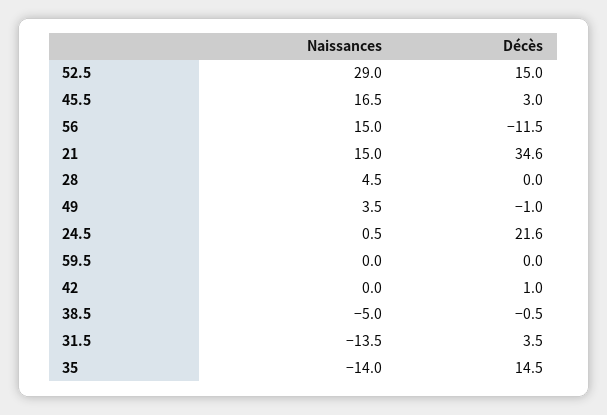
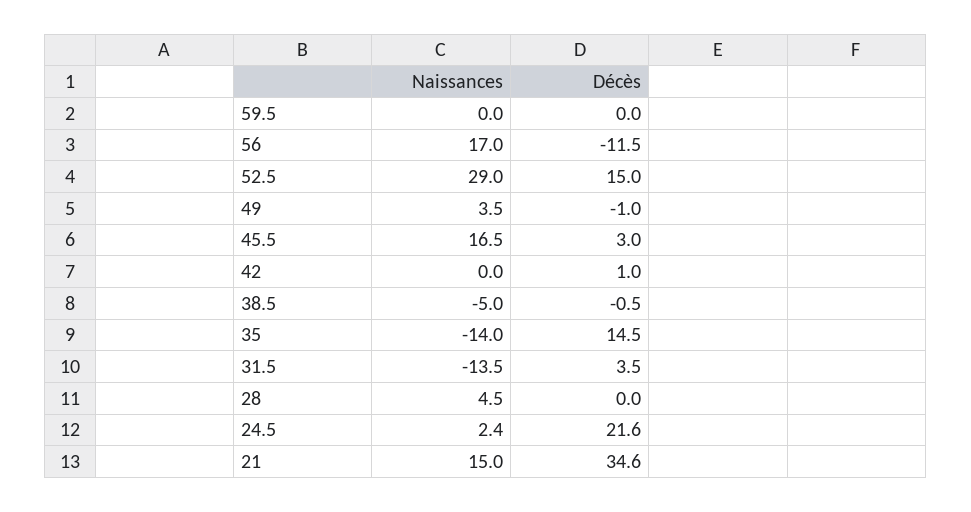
Naissances, 56: 15 -> 17
Naissances, 24.5: 0.5 -> 2.4

